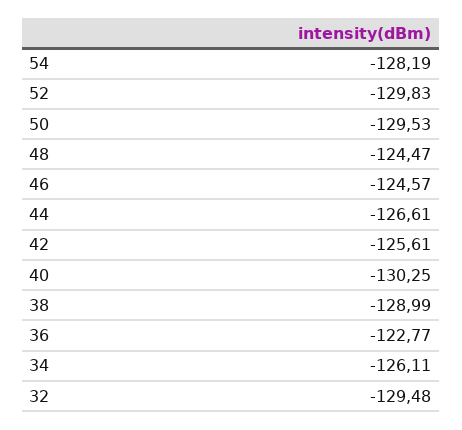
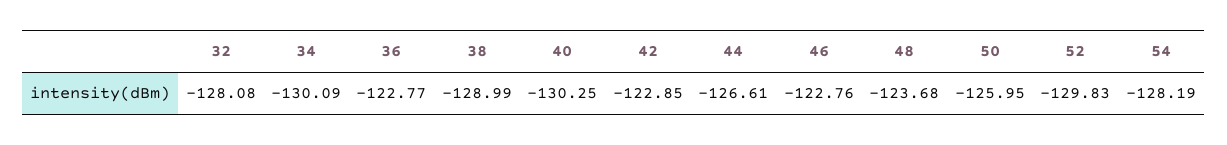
50: -129.53 -> -125.95
48: -124.47 -> -123.68
46: -124.57 -> -122.76
42: -125.61 -> -122.85
34: -126.11 -> -130.09
32: -129.48 -> -128.08

